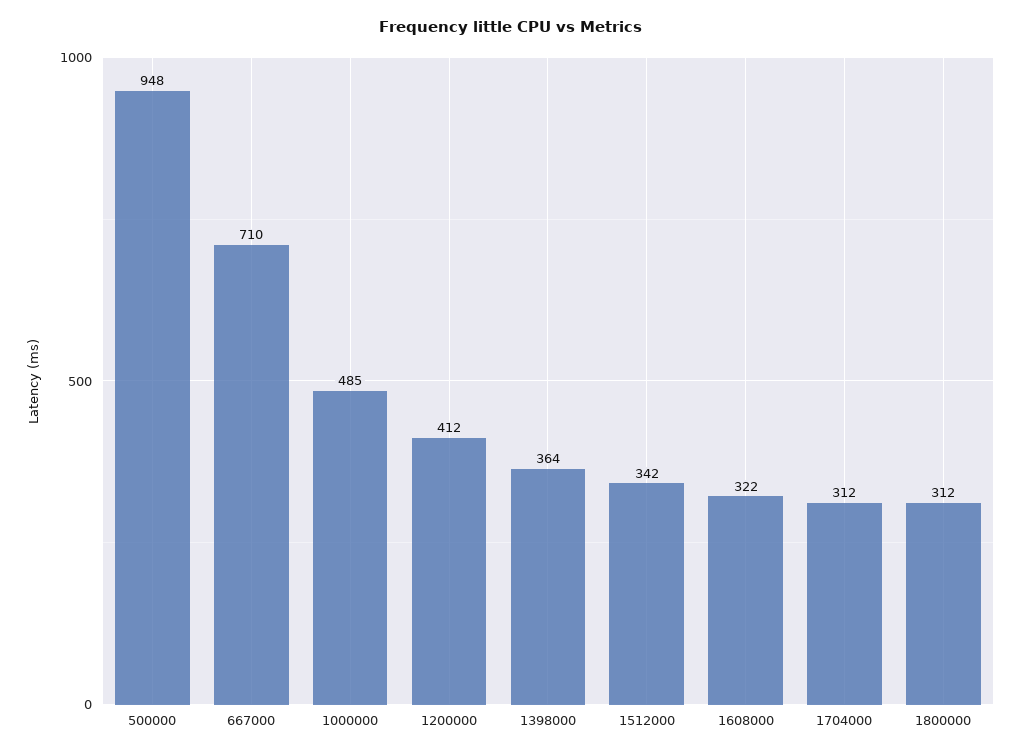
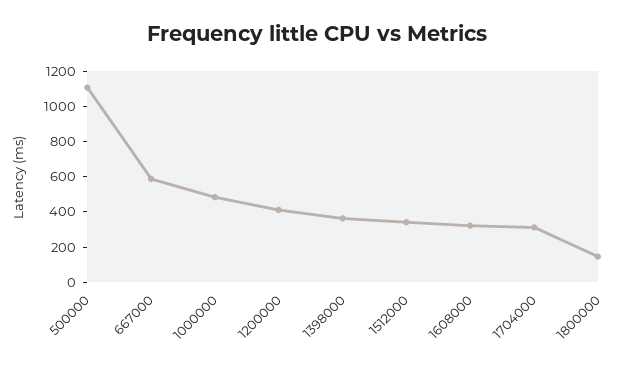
500000: 948 -> 1100
667000: 710 -> 600
1800000: 312 -> 150

